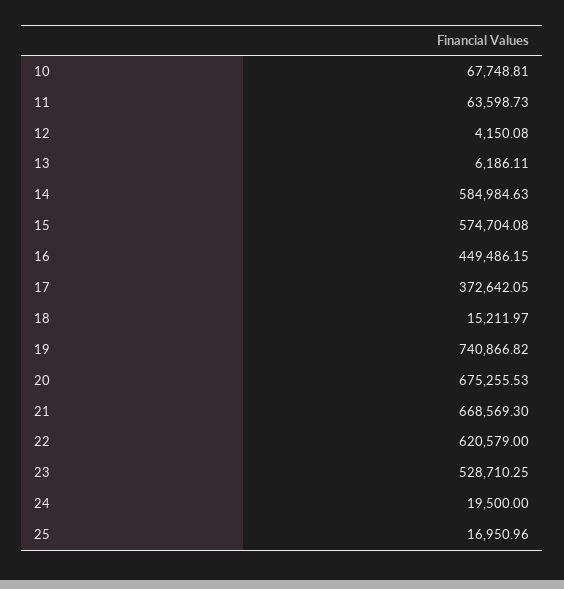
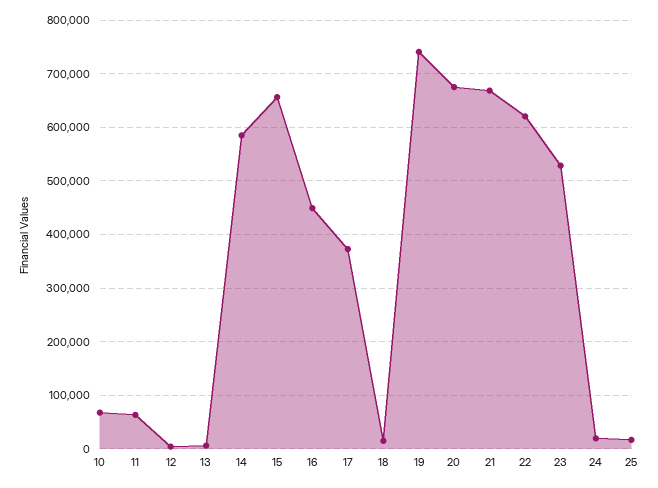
15: 574704.08 -> 660000

